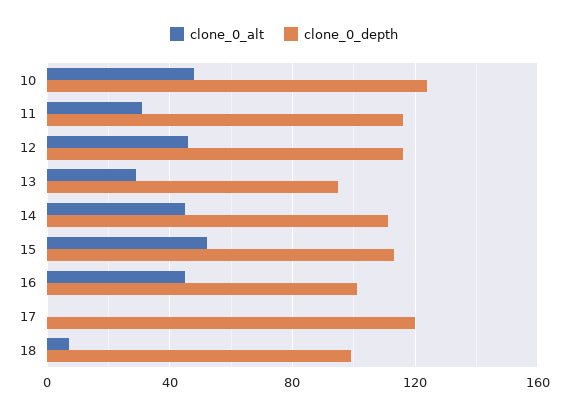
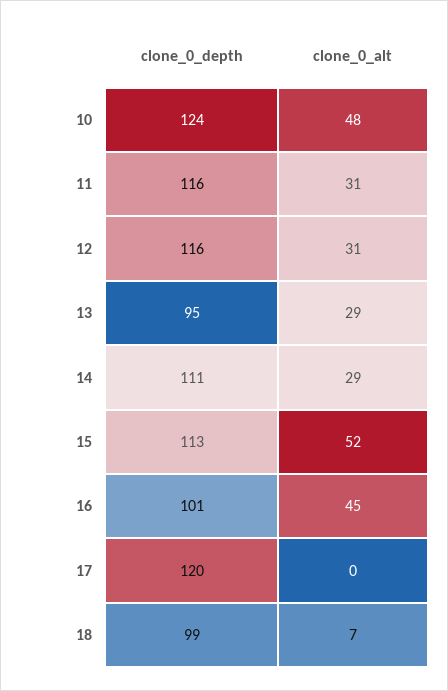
clone_0_alt, 12: 45 -> 31
clone_0_alt, 14: 45 -> 29

